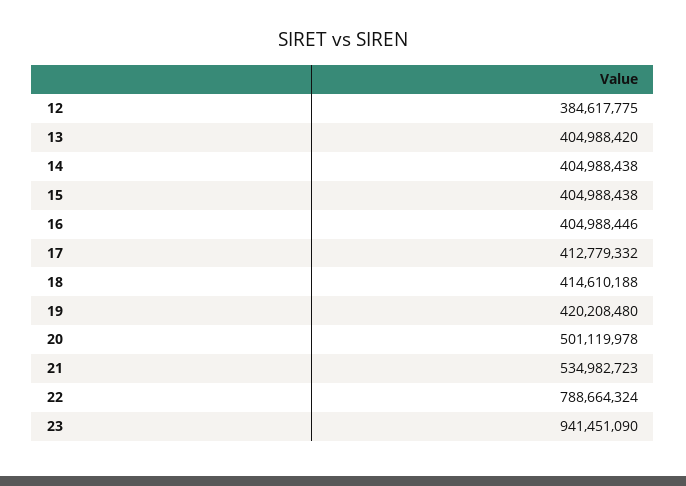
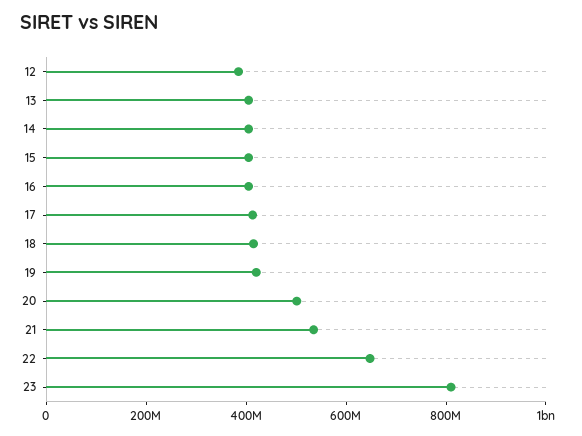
22: 788664324 -> 650000000
23: 941451090 -> 800000000

